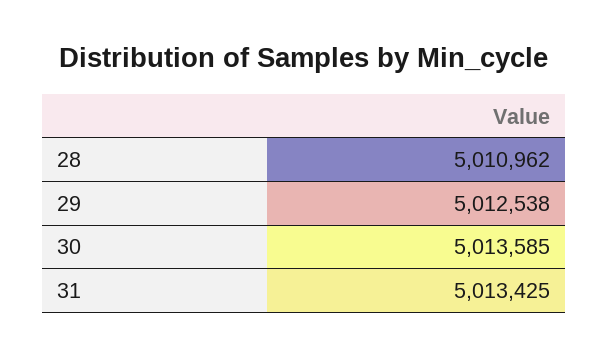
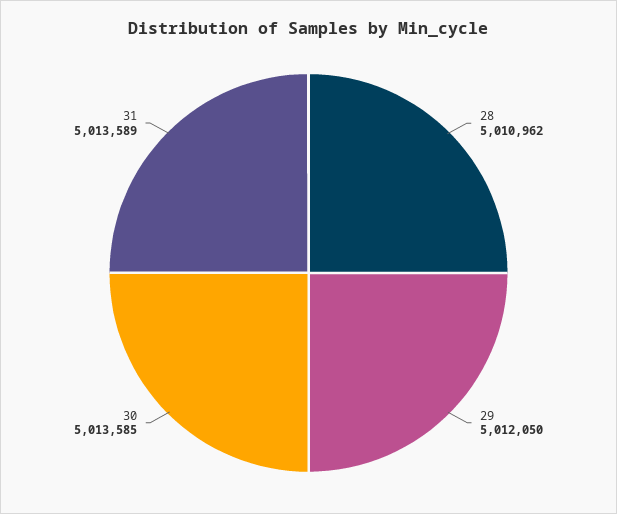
29: 5012538 -> 5012050
31: 5013425 -> 5013589

